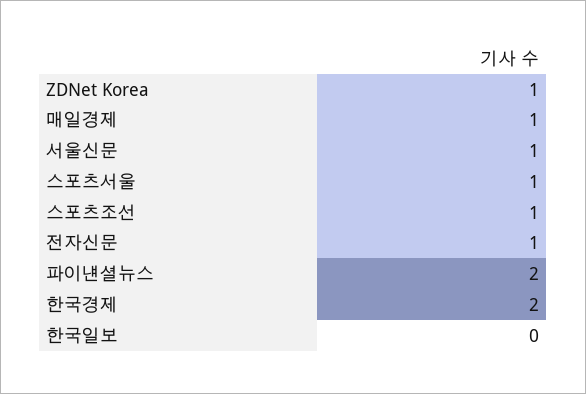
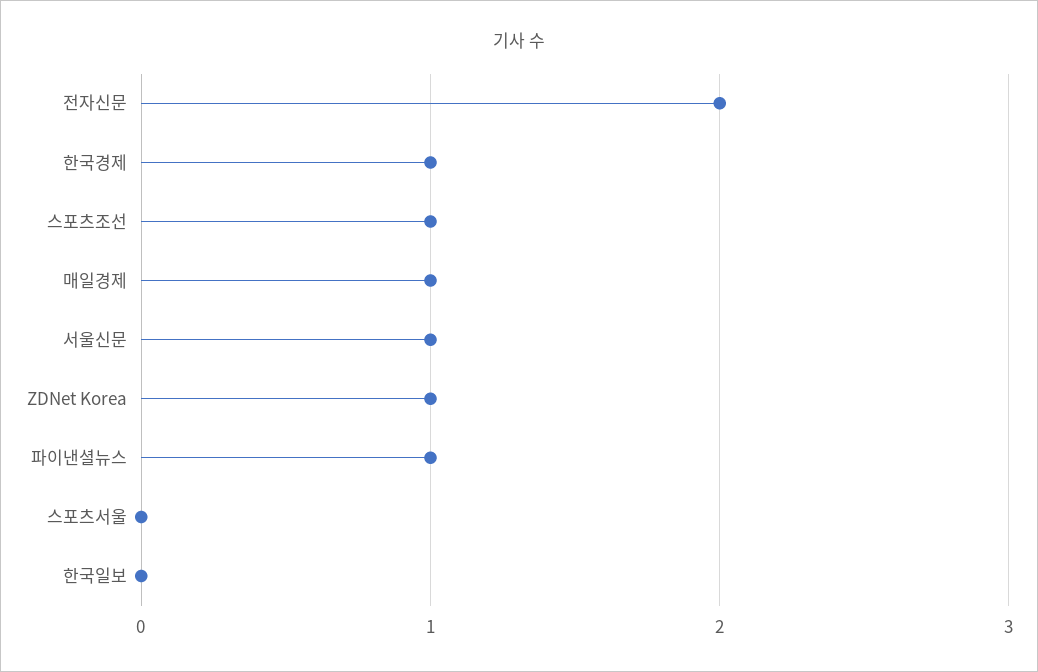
스포츠서울: 1 -> 0
전자신문: 1 -> 2
파이낸셜뉴스: 2 -> 1
한국경제: 2 -> 1

